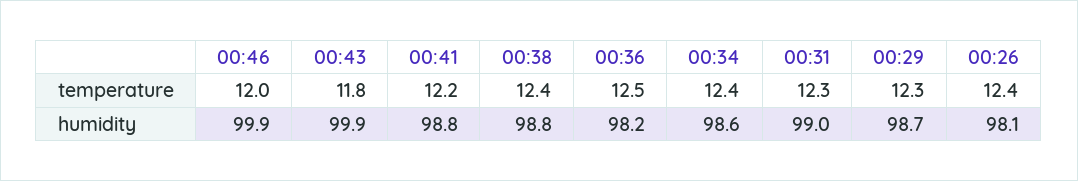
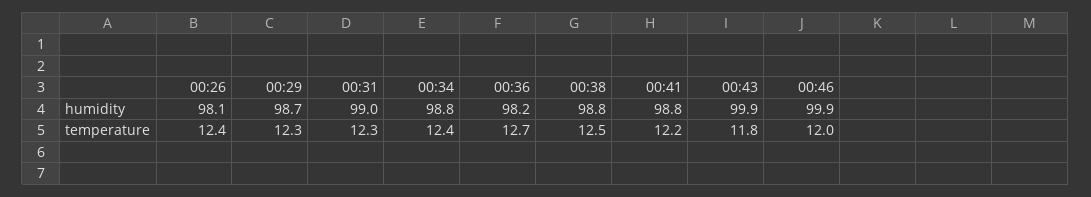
00:38, temperature: 12.4 -> 12.5
00:36, temperature: 12.5 -> 12.7
00:34, humidity: 98.6 -> 98.8

